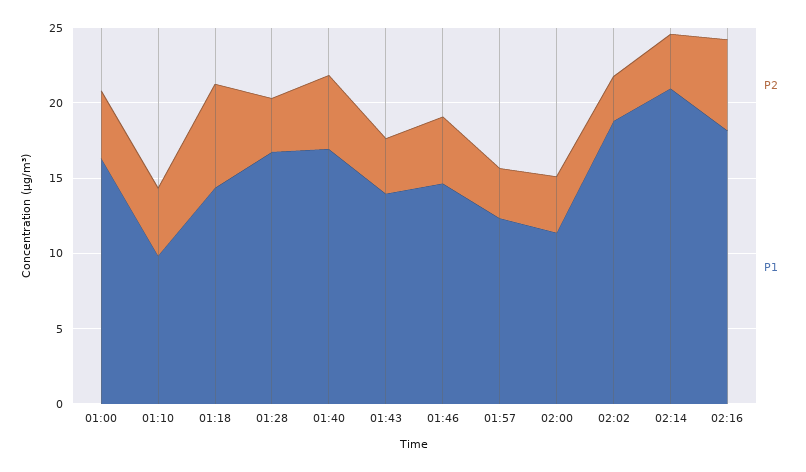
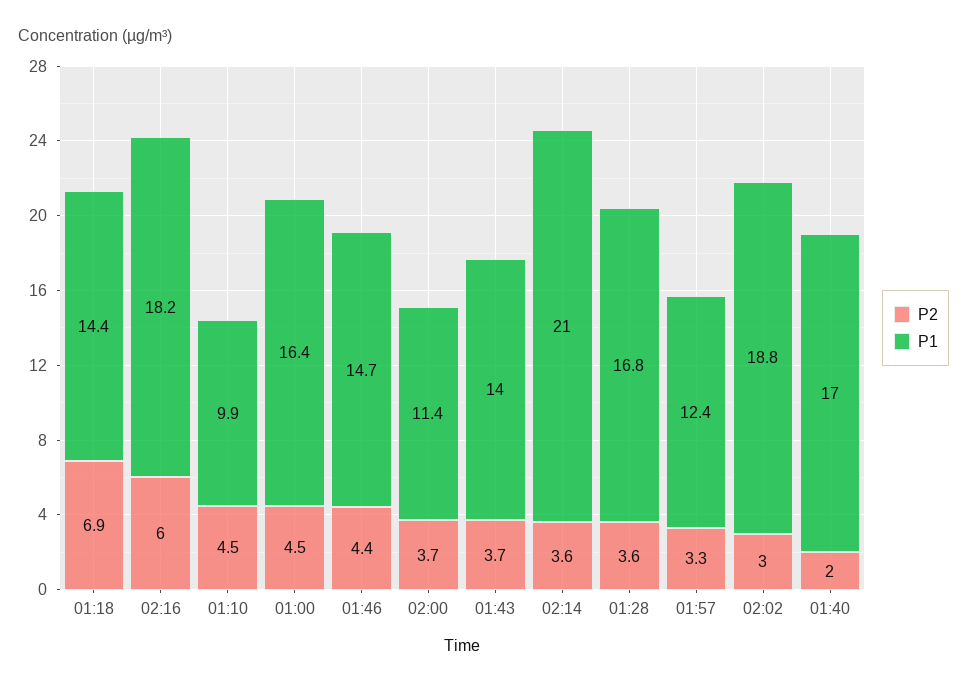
P2, 01:40: 5 -> 2

